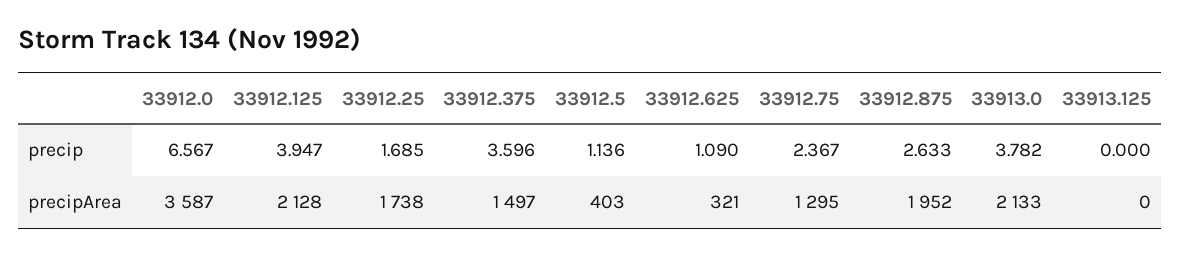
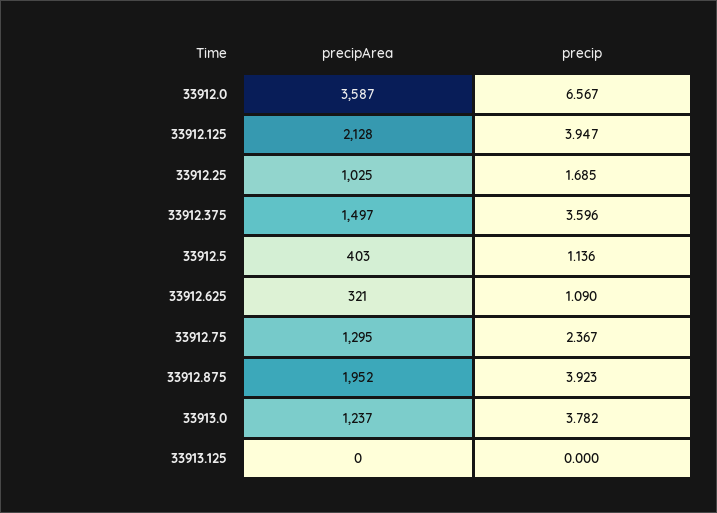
33912.875, precip: 2.633 -> 3.923
33912.25, precipArea: 1738 -> 1025
33913.0, precipArea: 2133 -> 1237

